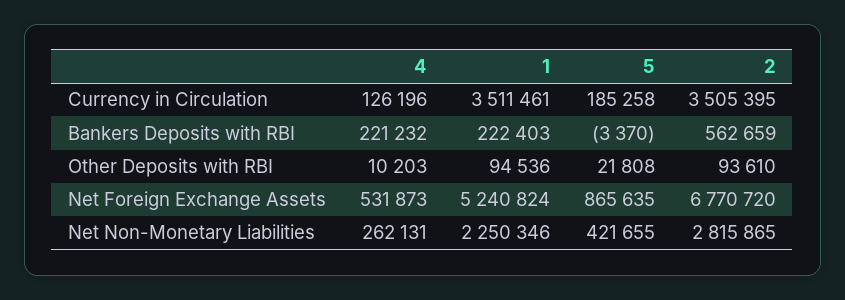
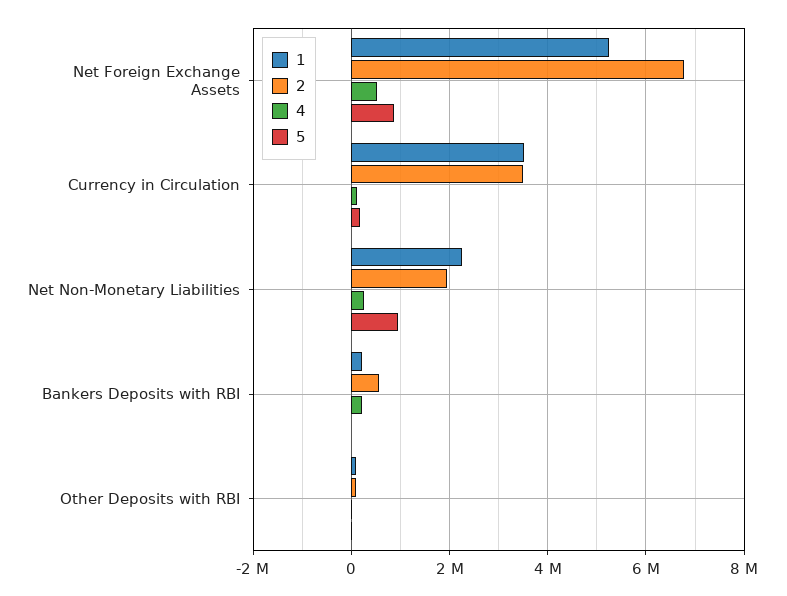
5, Net Non-Monetary Liabilities: 421655 -> 1000000
2, Net Non-Monetary Liabilities: 2815865 -> 2000000

